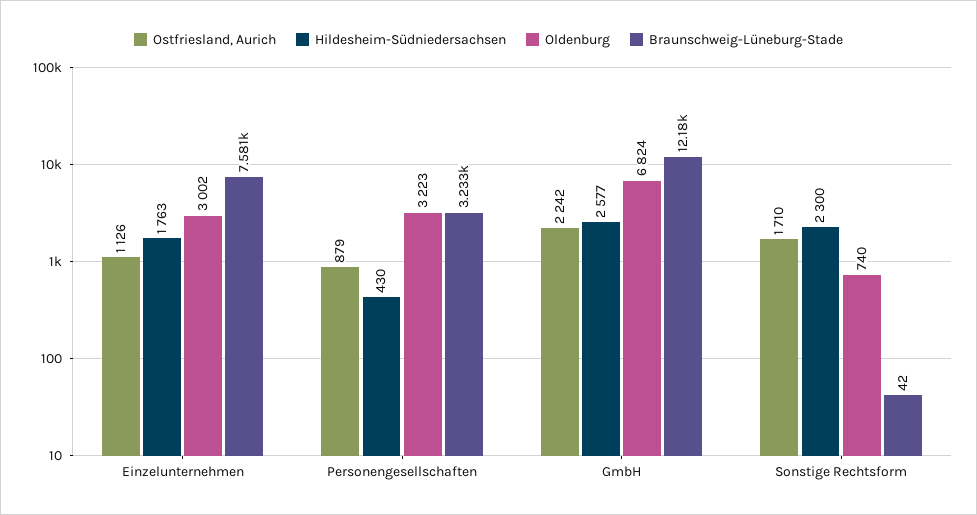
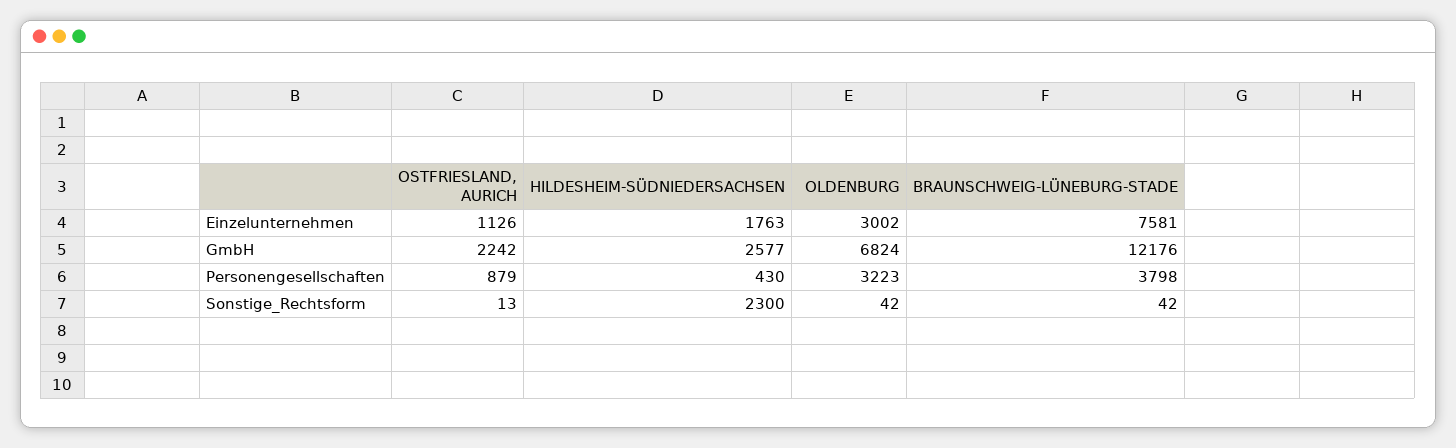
Braunschweig-Lüneburg-Stade, Personengesellschaften: 3233 -> 3798
Ostfriesland, Aurich, Sonstige Rechtsform: 1710 -> 13
Oldenburg, Sonstige Rechtsform: 740 -> 42

